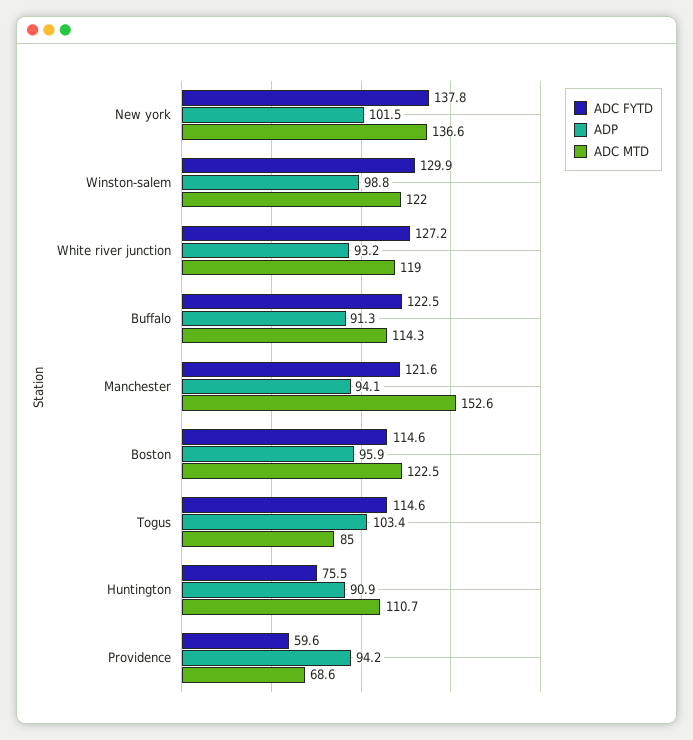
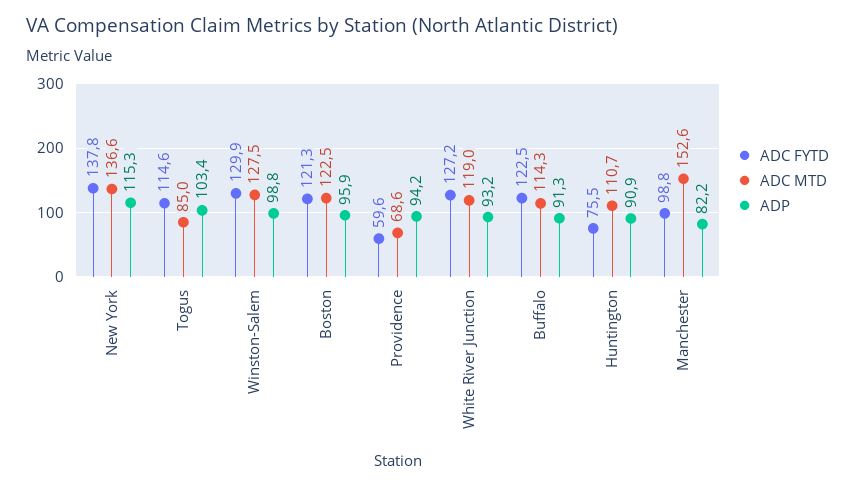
ADP, New york: 101.5 -> 115.3
ADC MTD, Winston-salem: 122 -> 127.5
ADC FYTD, Manchester: 121.6 -> 98.8
ADP, Manchester: 94.1 -> 82.2
ADC FYTD, Boston: 114.6 -> 121.3

